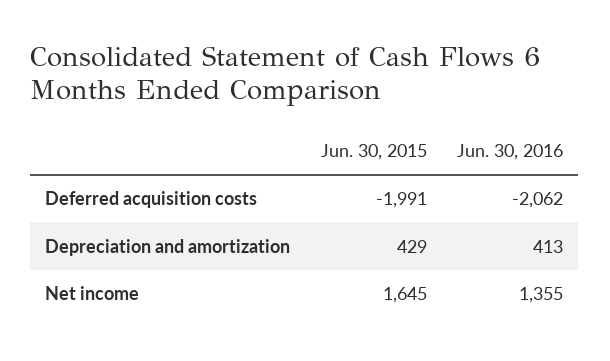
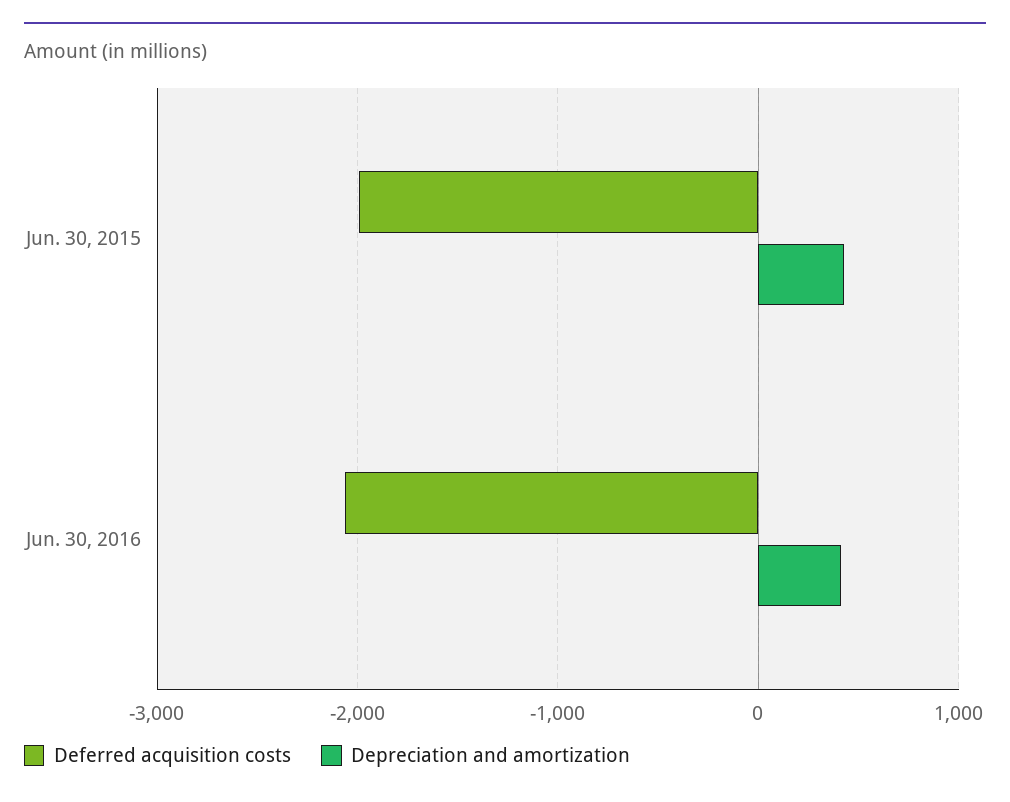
Net income, Jun. 30, 2015: 1645 -> none
Net income, Jun. 30, 2016: 1355 -> none

